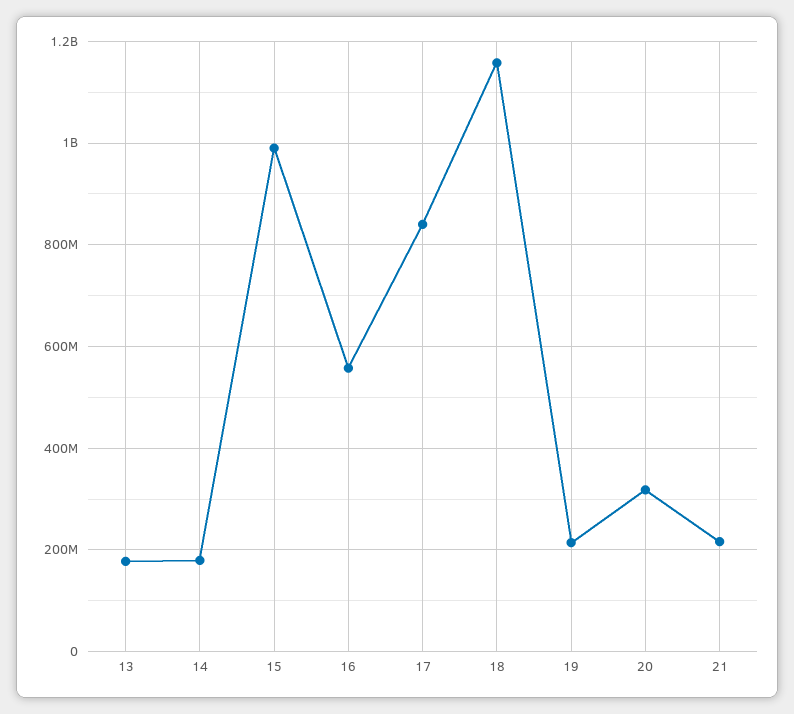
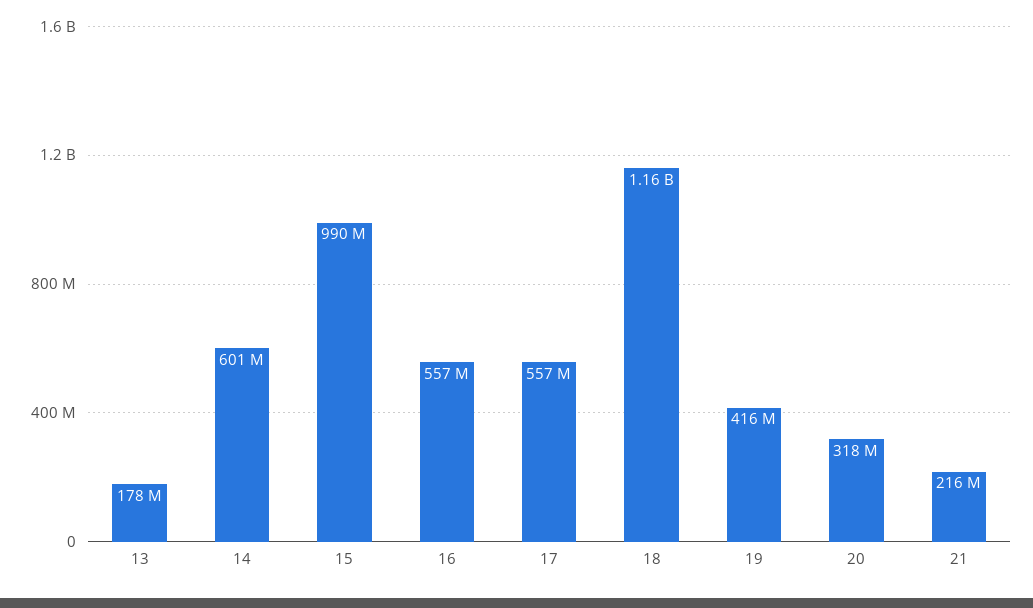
14: 180000000 -> 601000000
17: 840000000 -> 557000000
19: 220000000 -> 416000000

